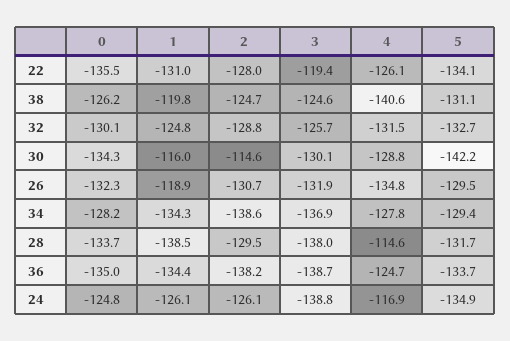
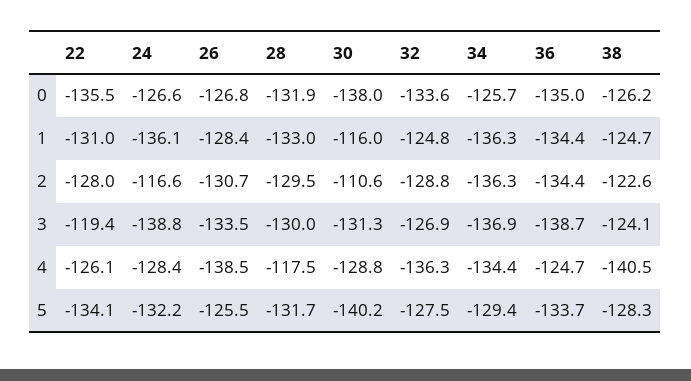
1, 38: -119.8 -> -124.7
2, 38: -124.7 -> -122.6
3, 38: -124.6 -> -124.1
4, 38: -140.6 -> -140.5
5, 38: -131.1 -> -128.3
0, 32: -130.1 -> -133.6
3, 32: -125.7 -> -126.9
4, 32: -131.5 -> -136.3
5, 32: -132.7 -> -127.5
0, 30: -134.3 -> -138
2, 30: -114.6 -> -110.6
3, 30: -130.1 -> -131.3
5, 30: -142.2 -> -140.2
0, 26: -132.3 -> -126.8
1, 26: -118.9 -> -128.4
3, 26: -131.9 -> -133.5
4, 26: -134.8 -> -138.5
5, 26: -129.5 -> -125.5
0, 34: -128.2 -> -125.7
1, 34: -134.3 -> -136.3
2, 34: -138.6 -> -136.3
4, 34: -127.8 -> -134.4
0, 28: -133.7 -> -131.9
1, 28: -138.5 -> -133
3, 28: -138 -> -130
4, 28: -114.6 -> -117.5
2, 36: -138.2 -> -134.4
0, 24: -124.8 -> -126.6
1, 24: -126.1 -> -136.1
2, 24: -126.1 -> -116.6
4, 24: -116.9 -> -128.4
5, 24: -134.9 -> -132.2

